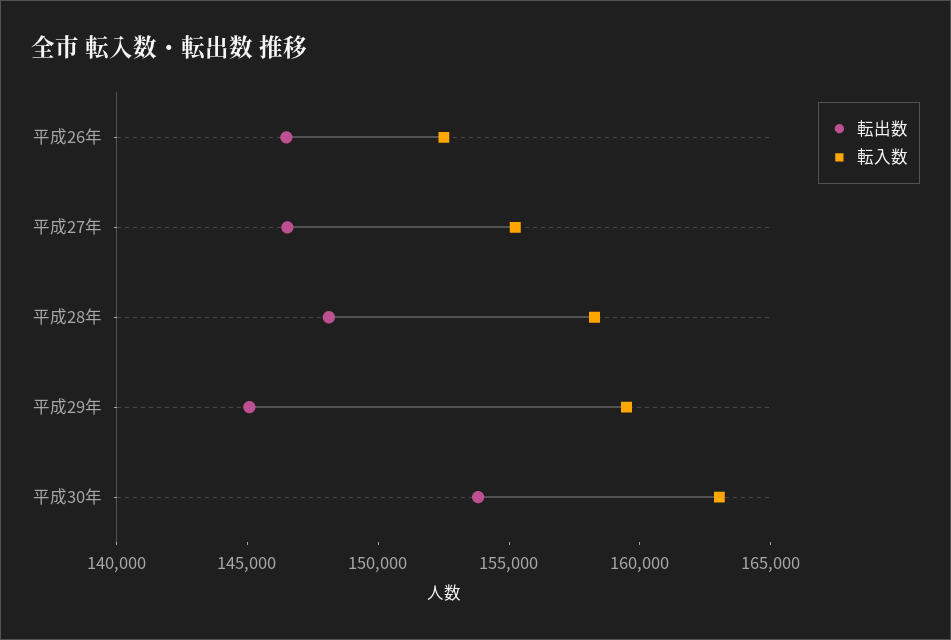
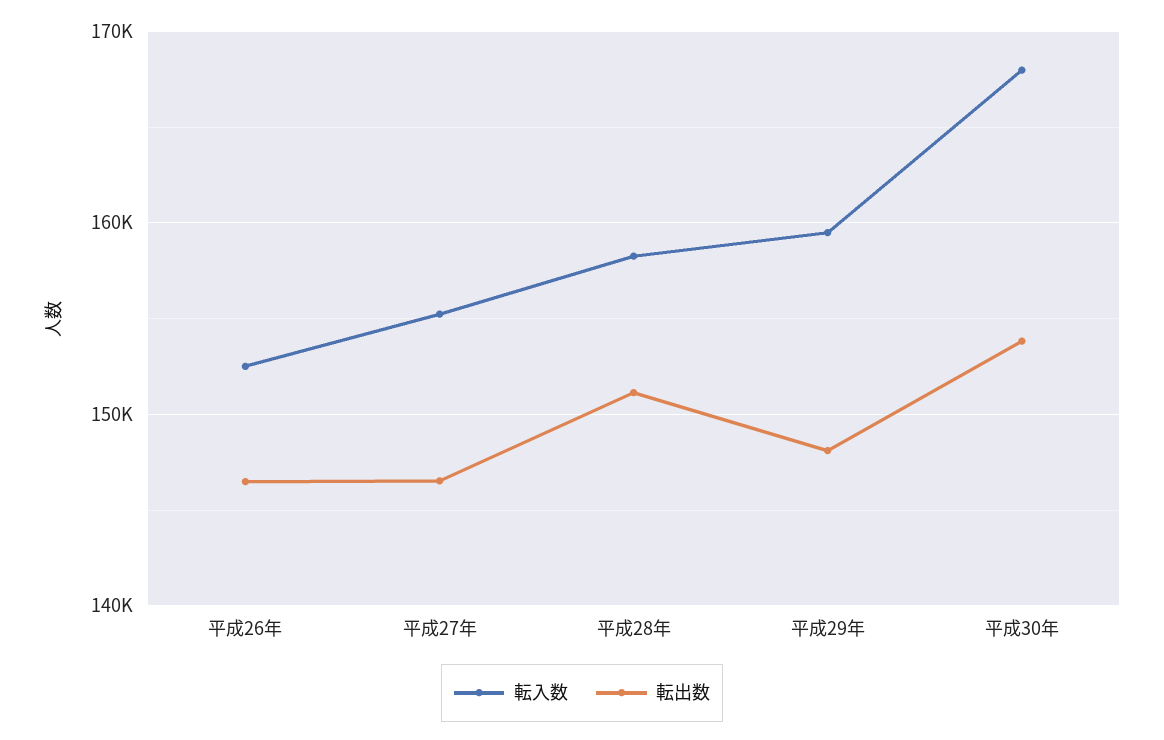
転出数, 平成28年: 148000 -> 151000
転出数, 平成29年: 145000 -> 148000
転入数, 平成30年: 163000 -> 168000

